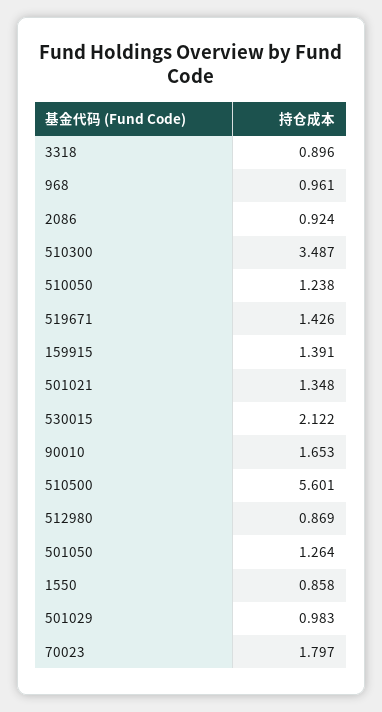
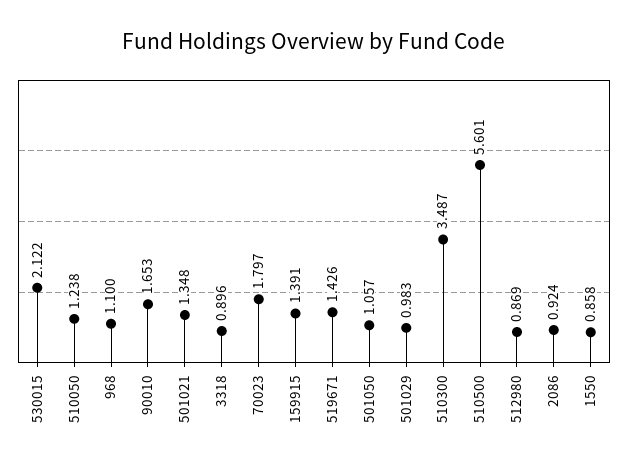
968: 0.961 -> 1.1
501050: 1.264 -> 1.057

